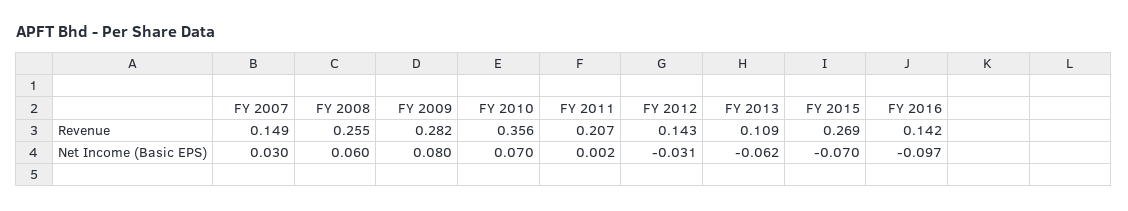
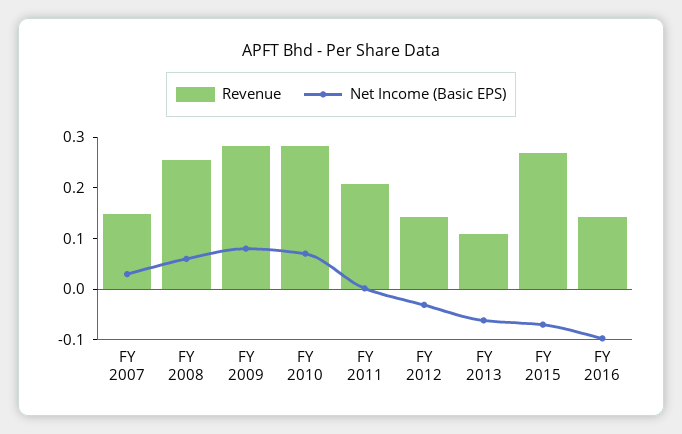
Revenue, FY 2010: 0.356 -> 0.28

